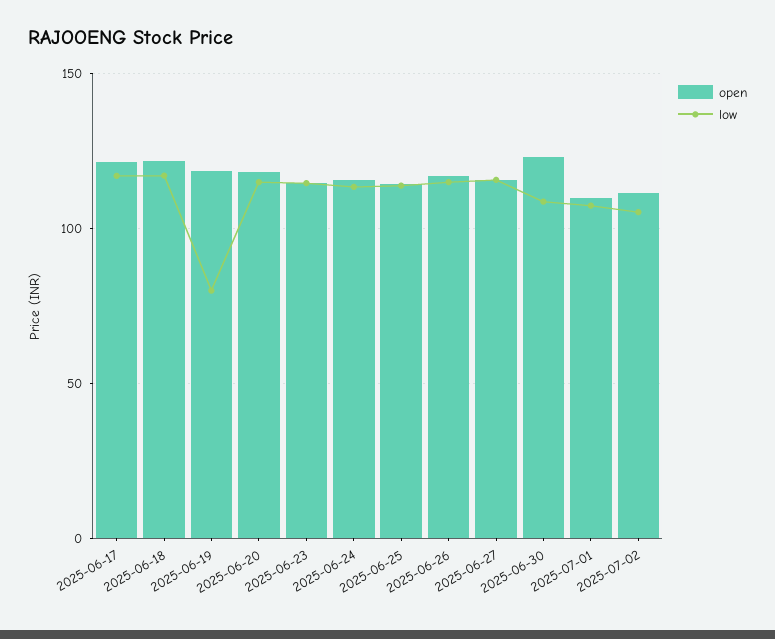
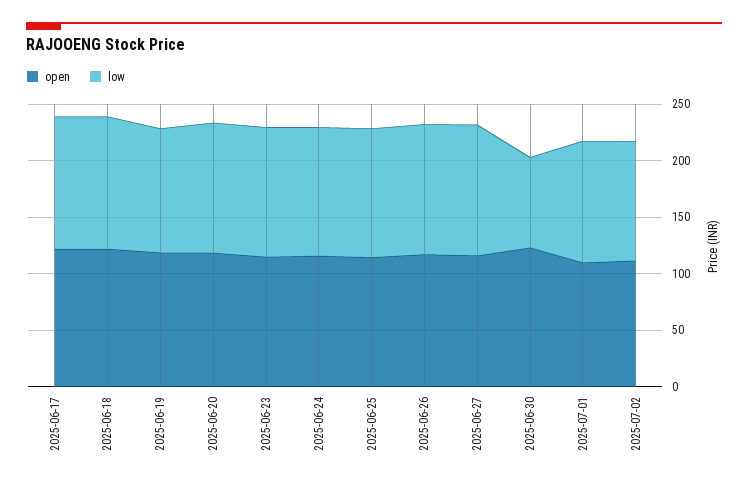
low, 2025-06-19: 80 -> 110
low, 2025-06-30: 110 -> 80

